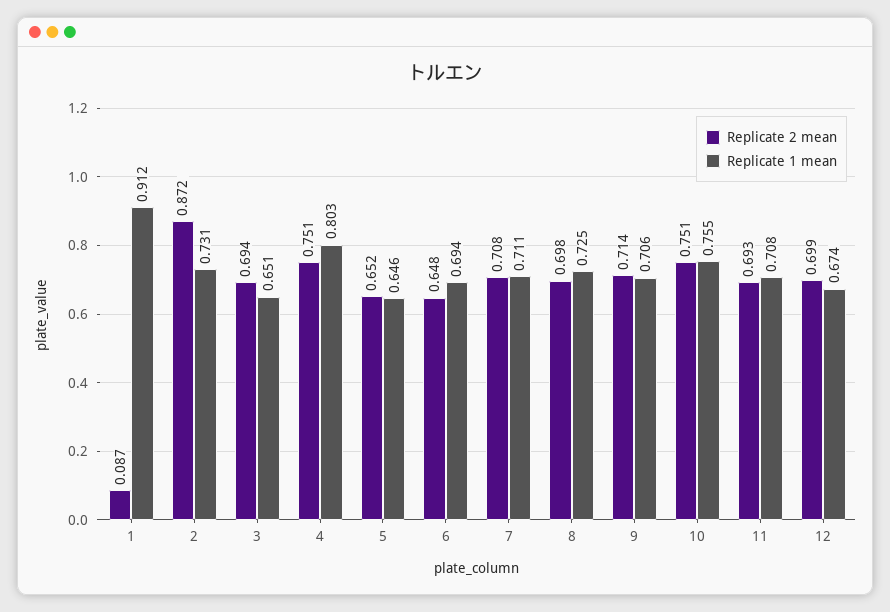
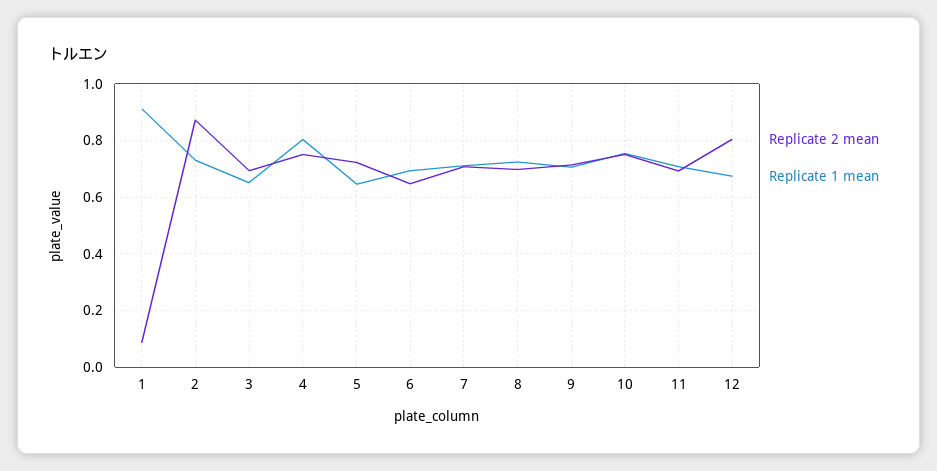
Replicate 2 mean, 5: 0.652 -> 0.725
Replicate 2 mean, 12: 0.699 -> 0.8

